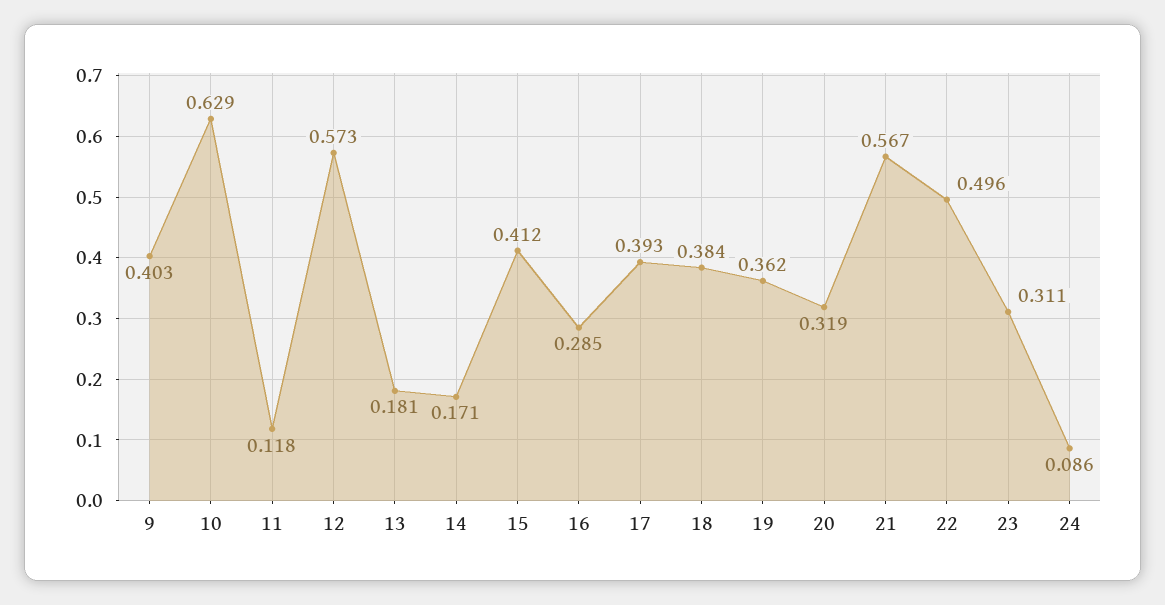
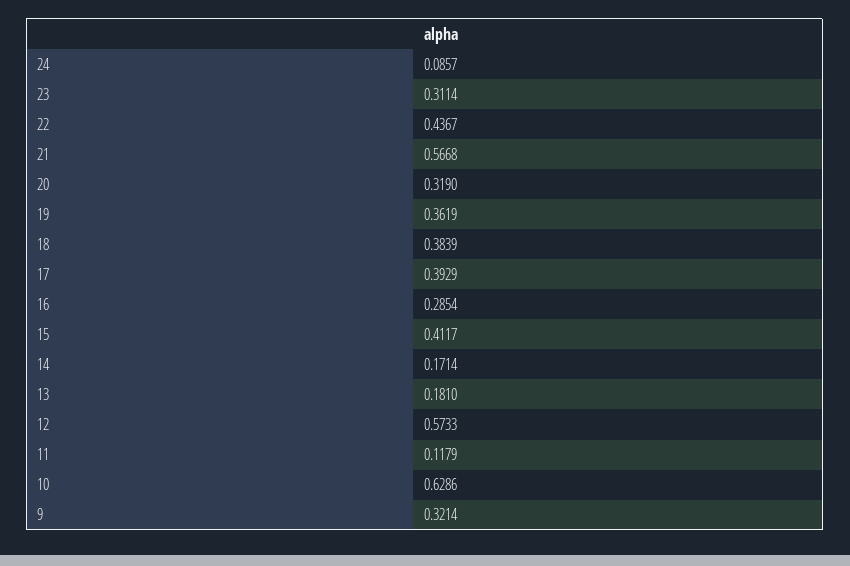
9: 0.403 -> 0.3214
22: 0.496 -> 0.4367

